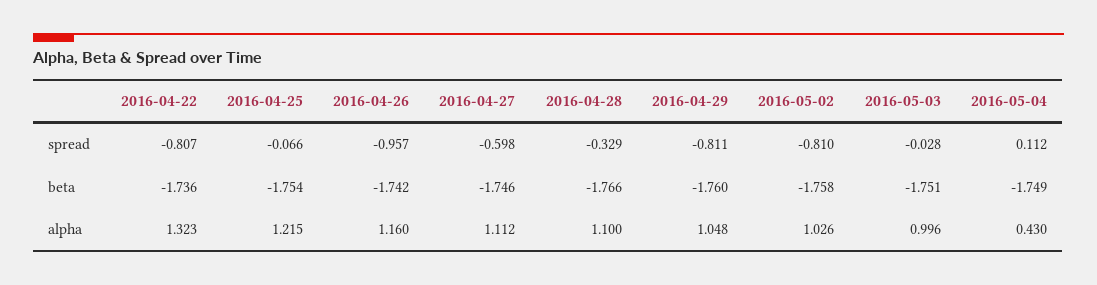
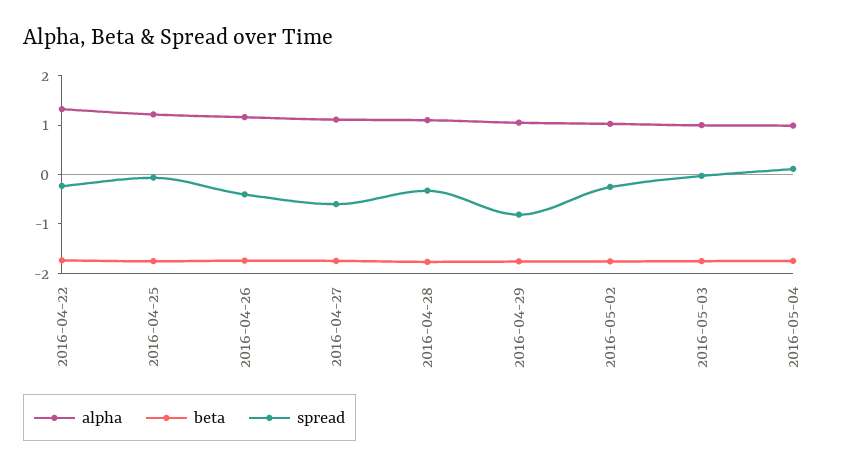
spread, 2016-04-22: -0.807 -> -0.2
spread, 2016-04-26: -0.957 -> -0.4
spread, 2016-05-02: -0.81 -> -0.2
alpha, 2016-05-04: 0.43 -> 1

